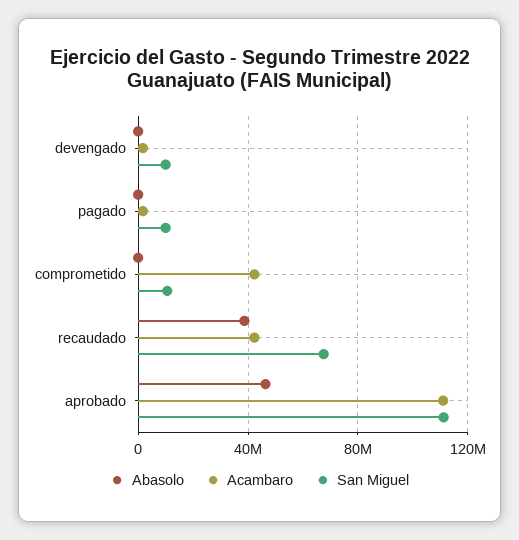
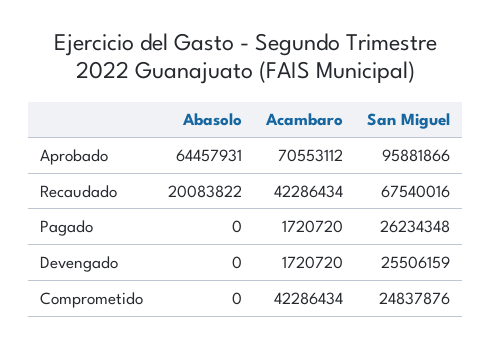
San Miguel, devengado: 10000000 -> 25506159
San Miguel, pagado: 10000000 -> 26234348
San Miguel, comprometido: 10000000 -> 24837876
Abasolo, recaudado: 40000000 -> 20083822
Abasolo, aprobado: 45000000 -> 64457931
Acambaro, aprobado: 110000000 -> 70553112
San Miguel, aprobado: 110000000 -> 95881866

